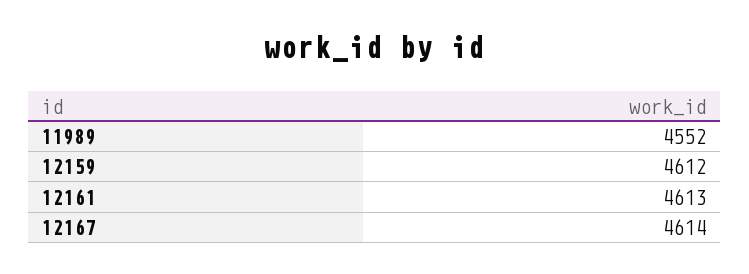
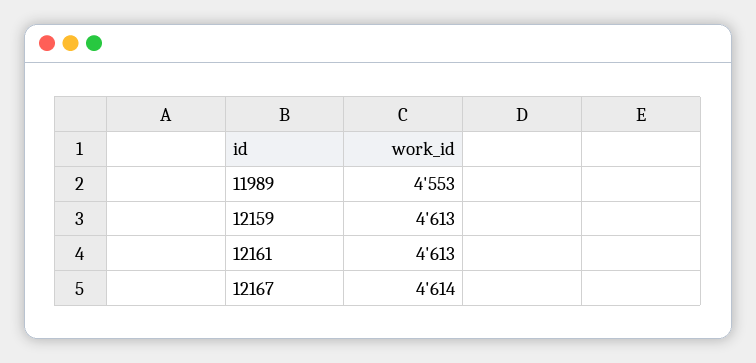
11989: 4552 -> 4553
12159: 4612 -> 4613

